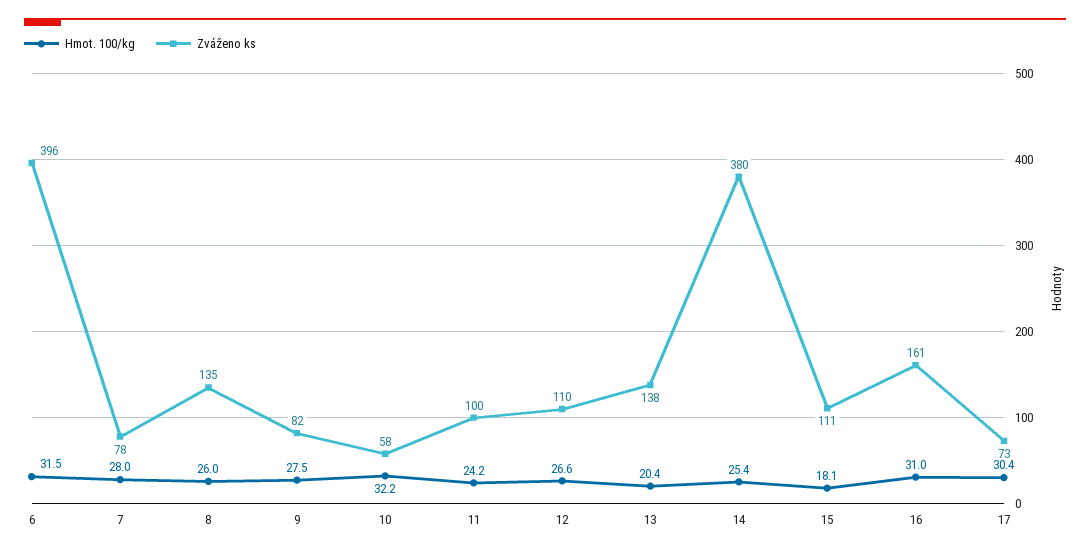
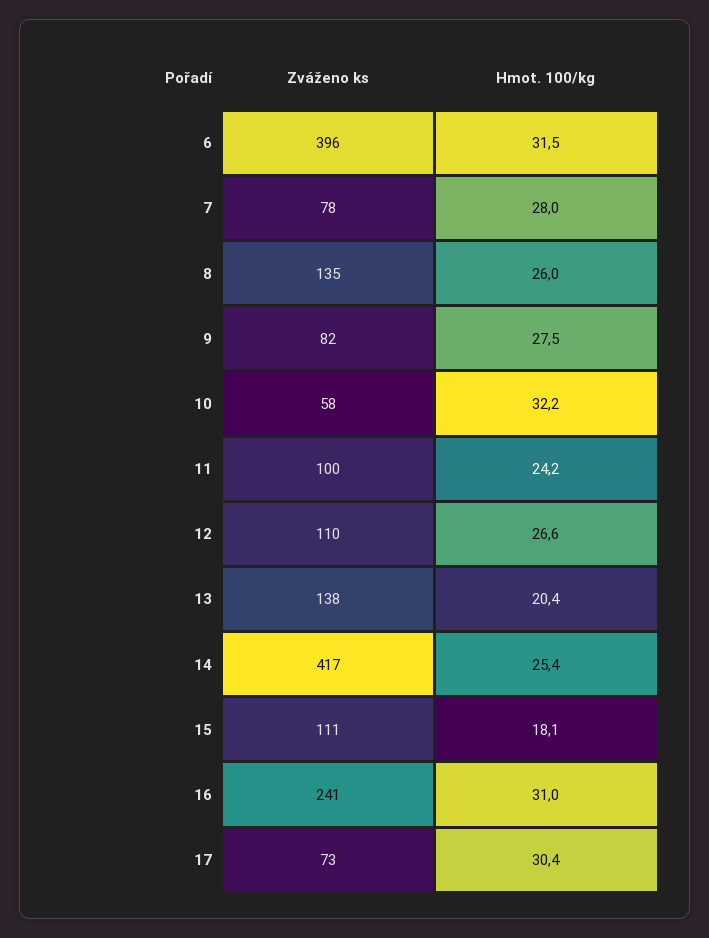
Zváženo ks, 14: 380 -> 417
Zváženo ks, 16: 161 -> 241

